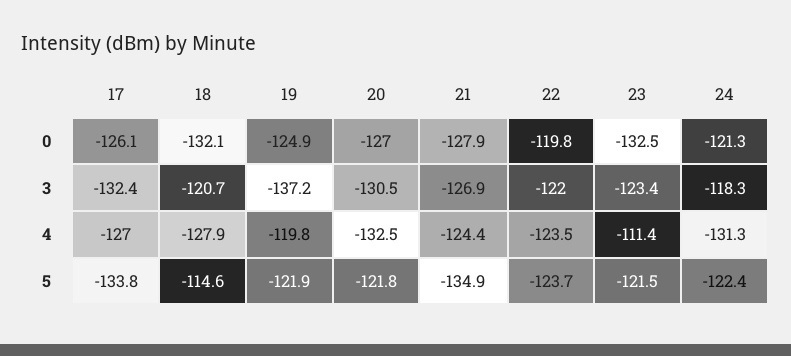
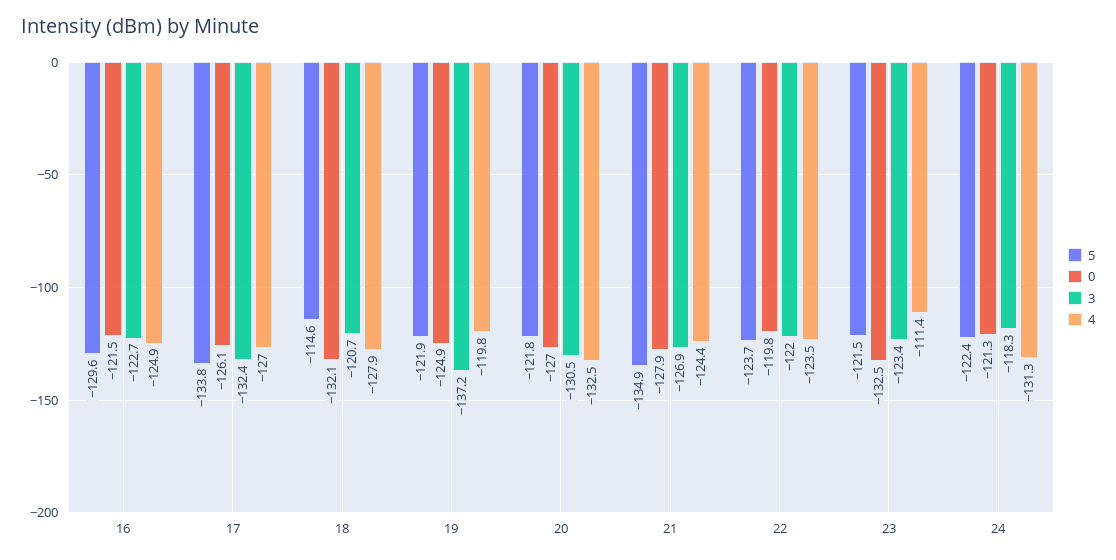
5, 16: none -> -129.6
0, 16: none -> -121.5
3, 16: none -> -122.7
4, 16: none -> -124.9

